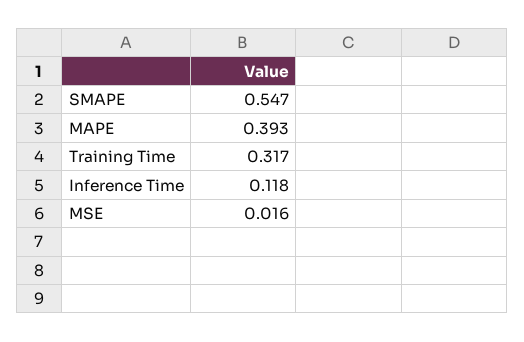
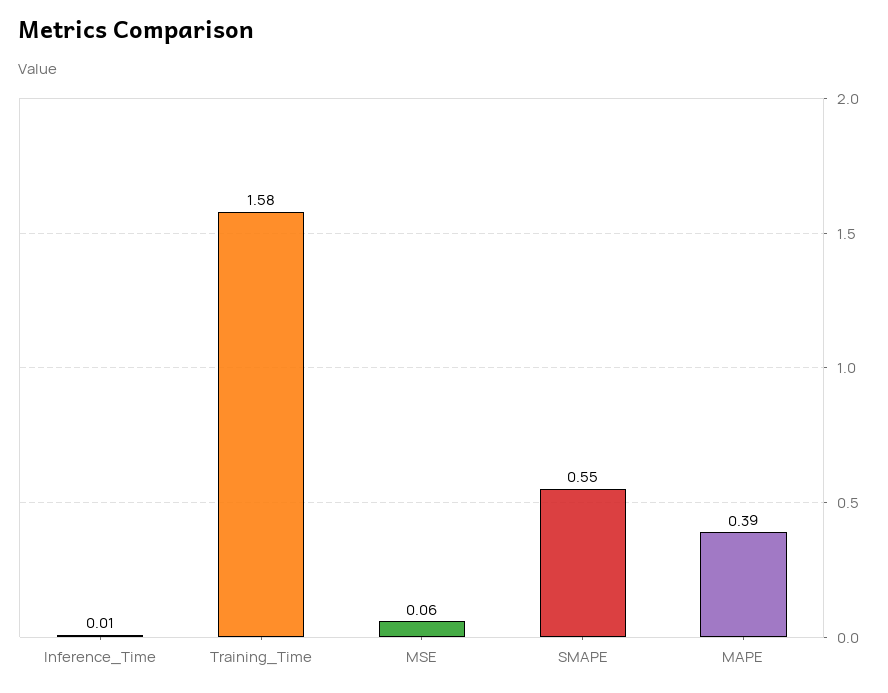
Training Time: 0.317 -> 1.58
Inference Time: 0.118 -> 0.01
MSE: 0.016 -> 0.06

